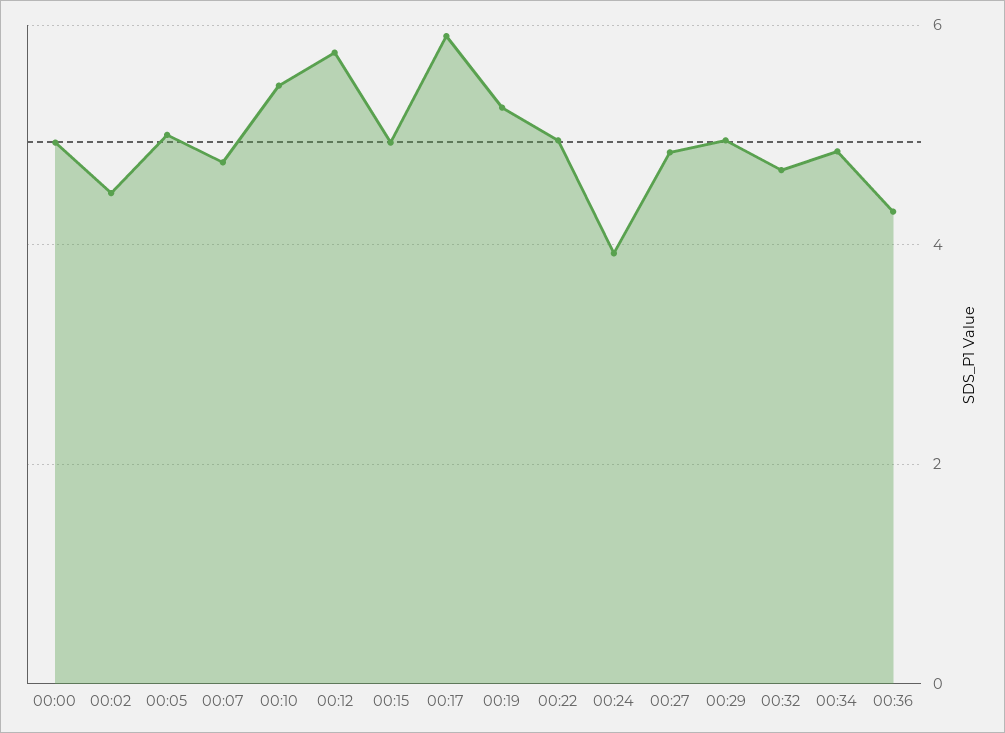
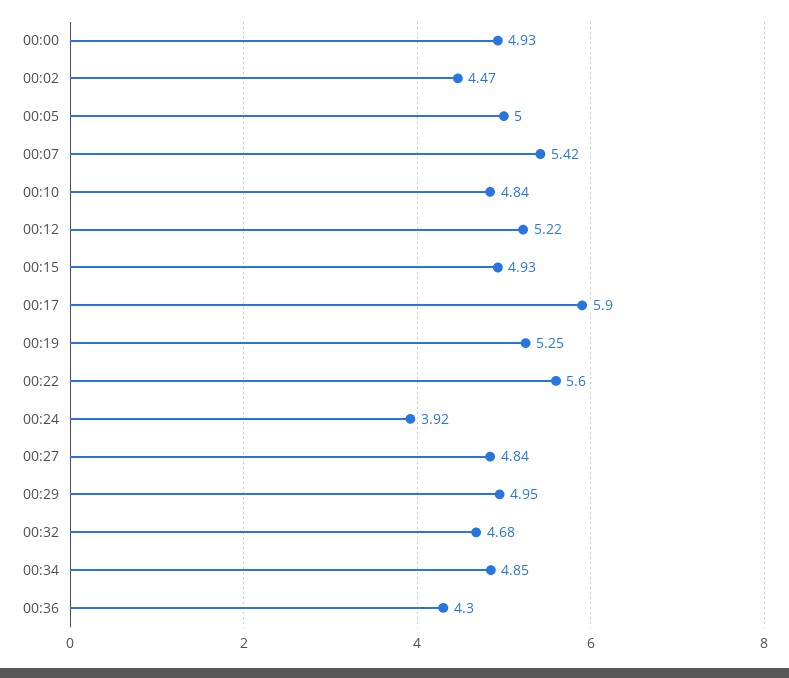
00:07: 4.8 -> 5.42
00:10: 5.4 -> 4.84
00:12: 5.8 -> 5.22
00:22: 5 -> 5.6

